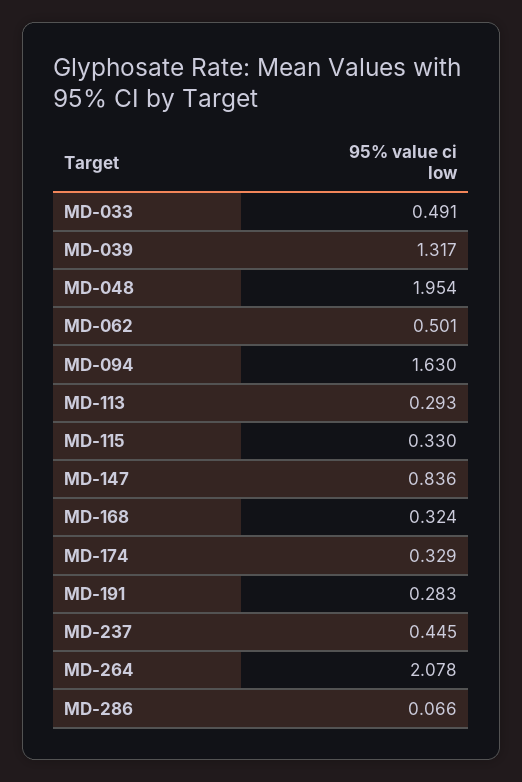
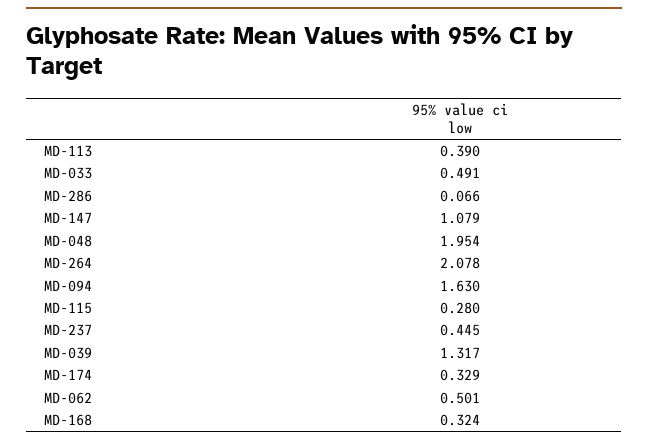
MD-113: 0.293 -> 0.39
MD-115: 0.33 -> 0.28
MD-147: 0.836 -> 1.079
MD-191: 0.283 -> none

